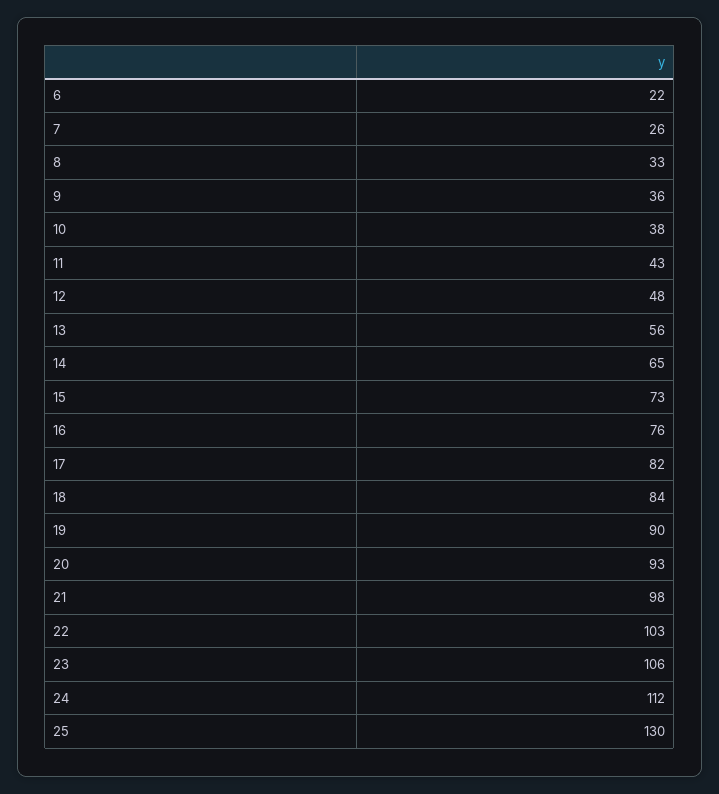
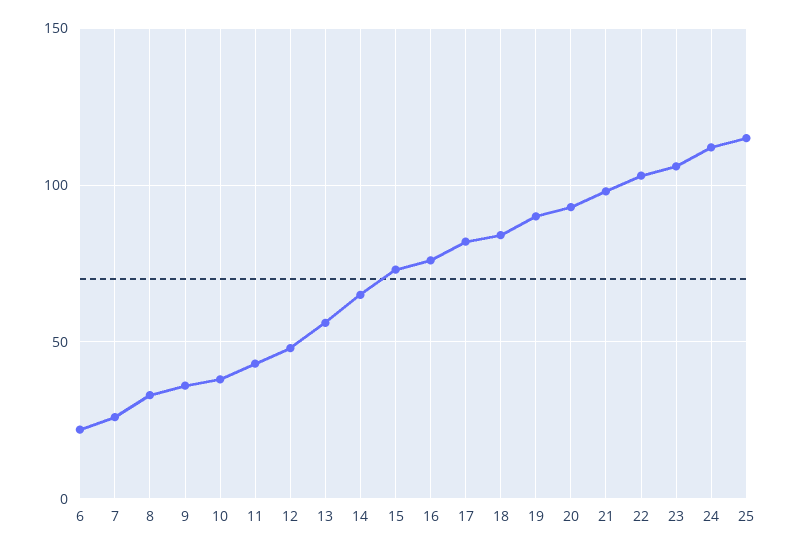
25: 130 -> 115

